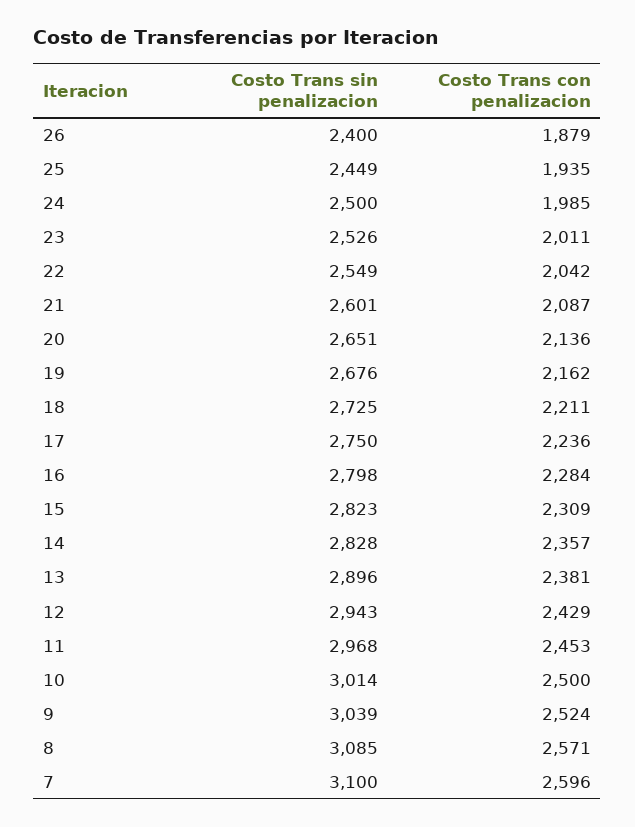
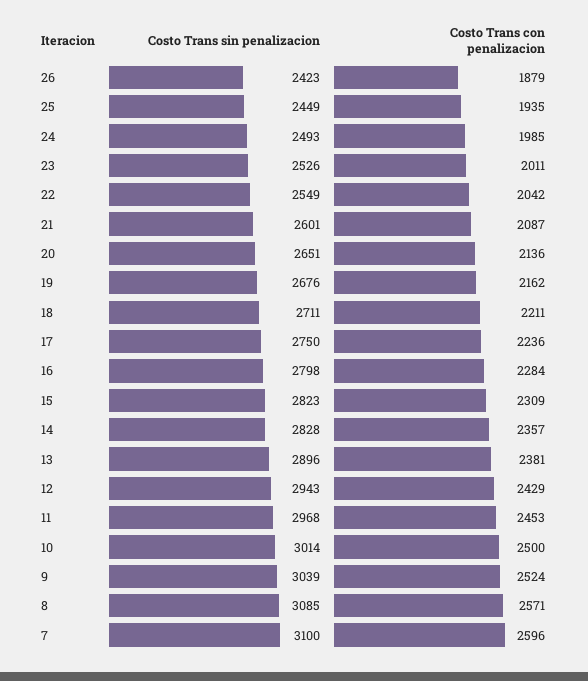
Costo Trans sin penalizacion, 26: 2400 -> 2423
Costo Trans sin penalizacion, 24: 2500 -> 2493
Costo Trans sin penalizacion, 18: 2725 -> 2711

